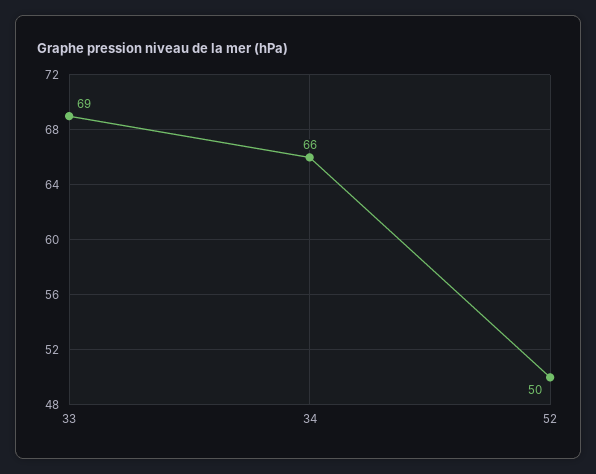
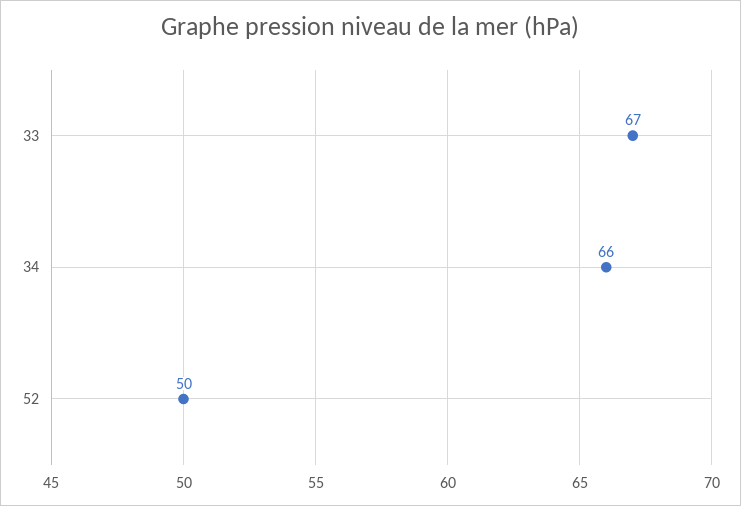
33: 69 -> 67

